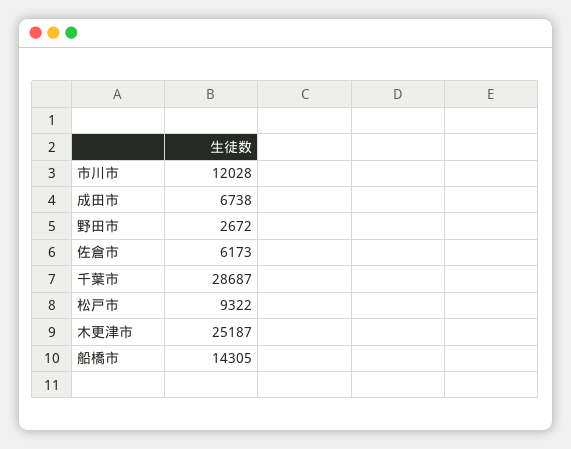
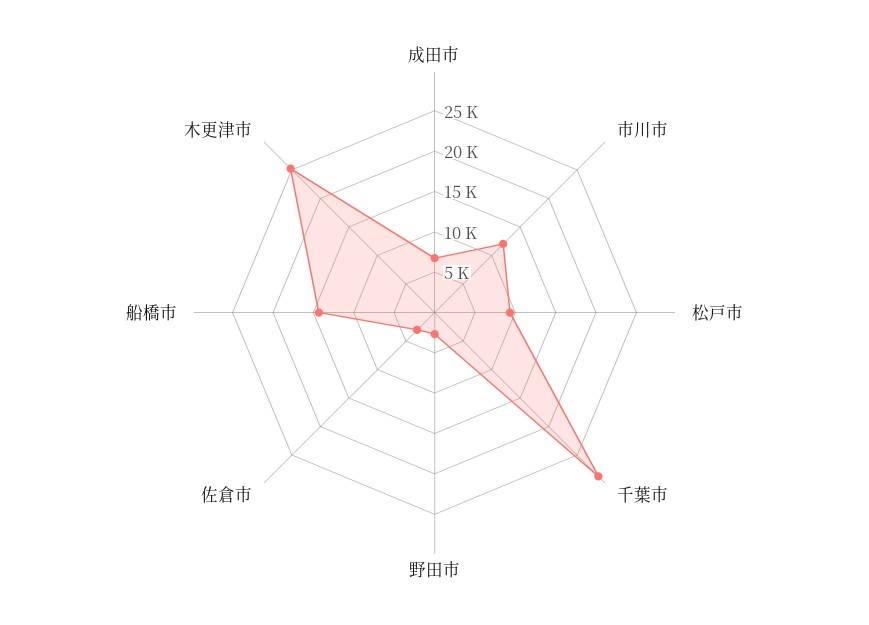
佐倉市: 6173 -> 3000

